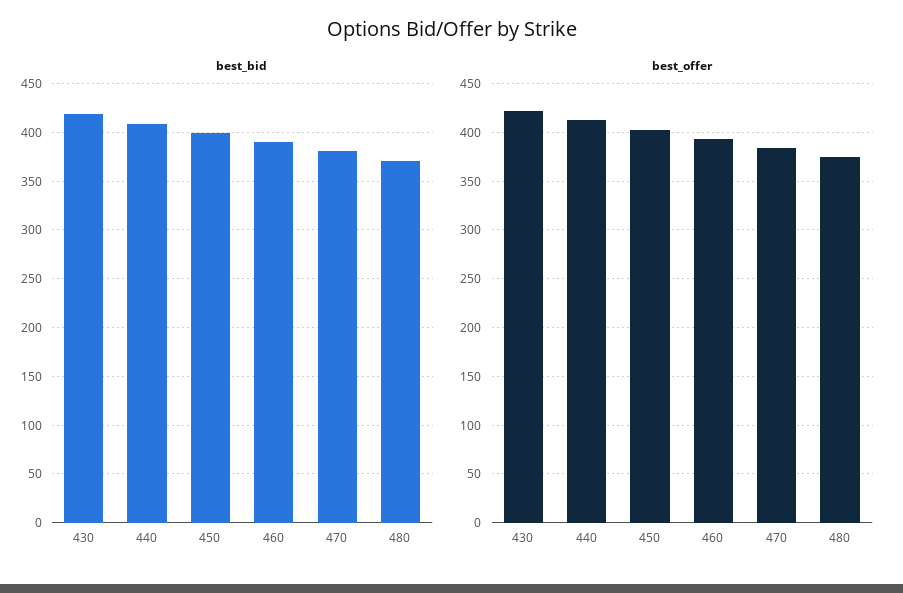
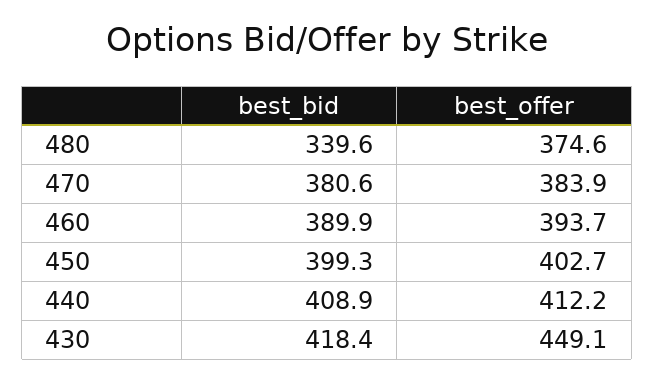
best_bid, 480: 370 -> 339.6
best_offer, 430: 420 -> 449.1

